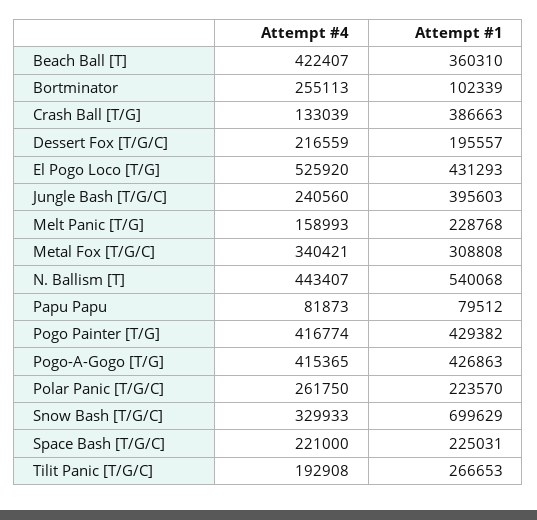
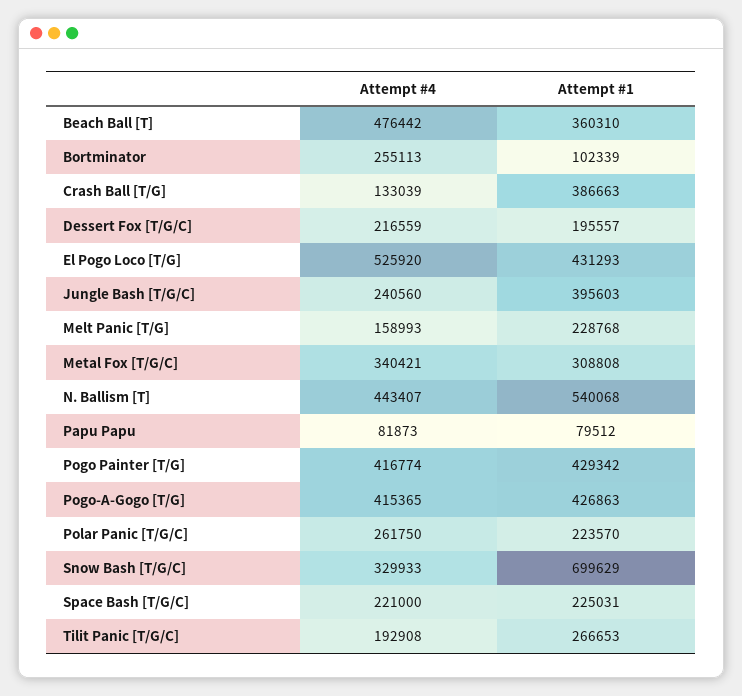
Attempt #4, Beach Ball [T]: 422407 -> 476442
Attempt #1, Pogo Painter [T/G]: 429382 -> 429342

